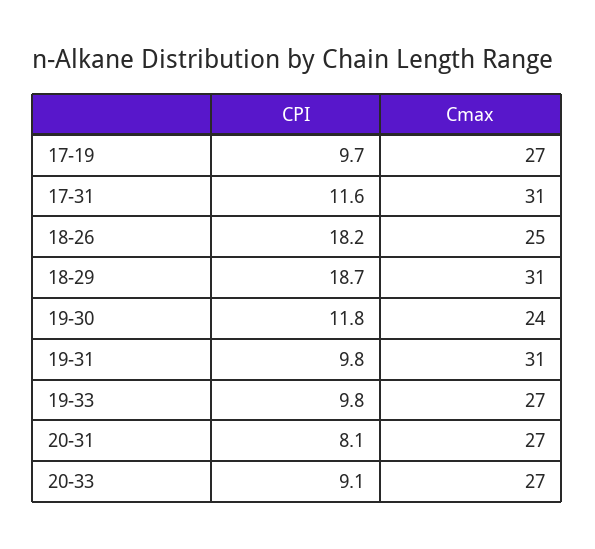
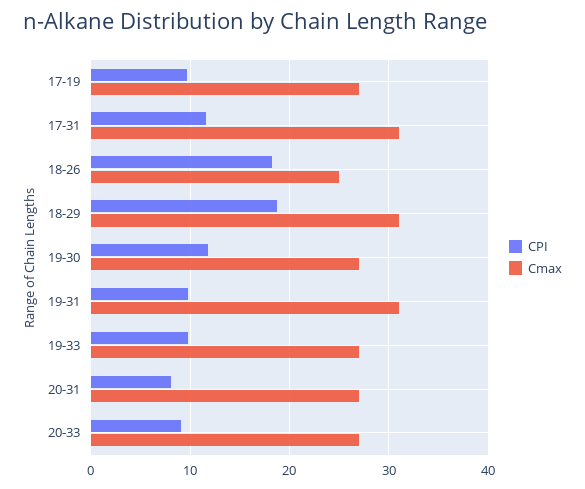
Cmax, 19-30: 24 -> 27

